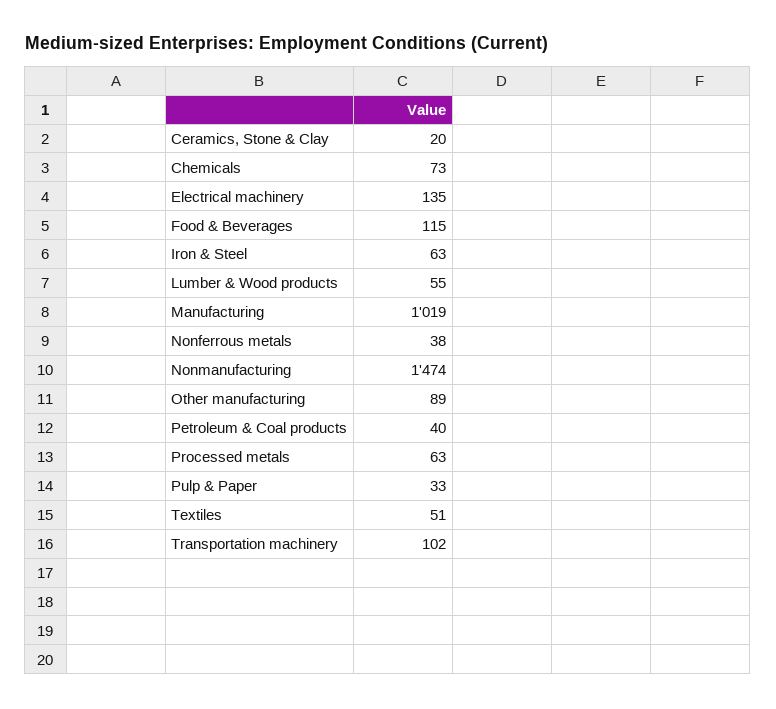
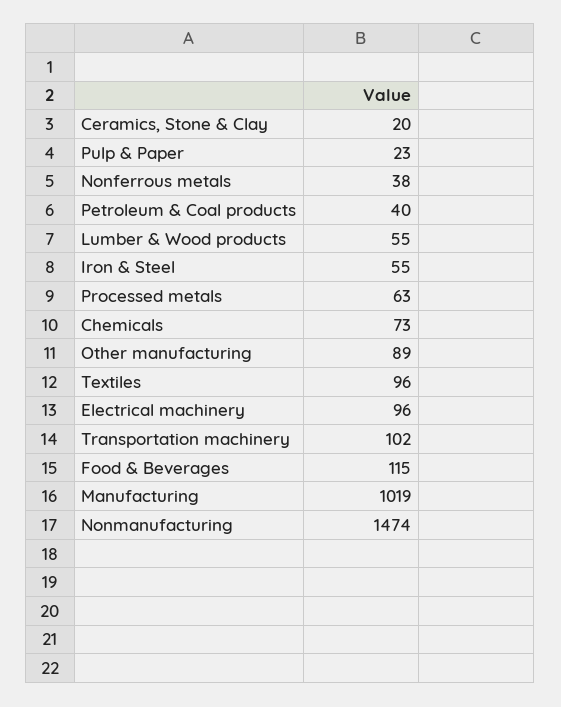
Electrical machinery: 135 -> 96
Iron & Steel: 63 -> 55
Pulp & Paper: 33 -> 23
Textiles: 51 -> 96

